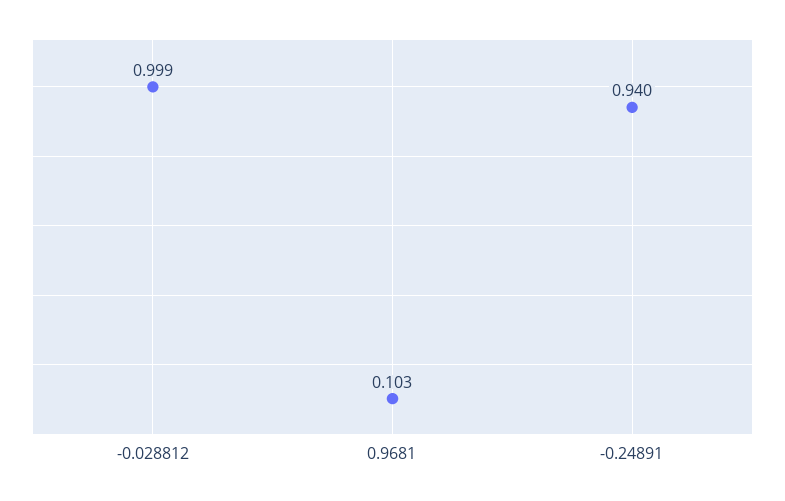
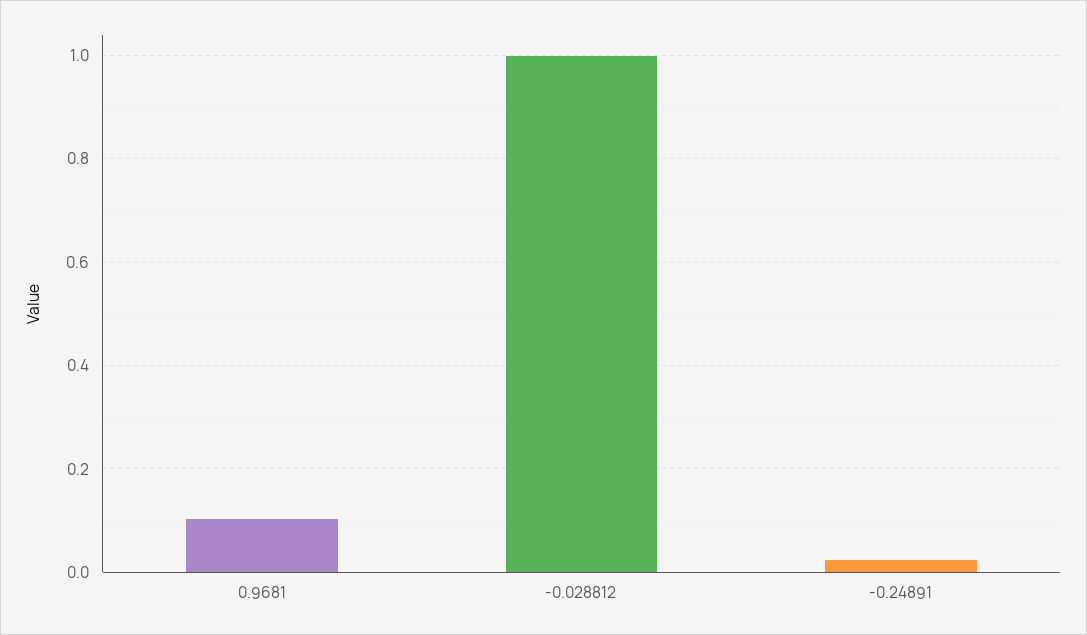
-0.24891: 0.94 -> 0.02

